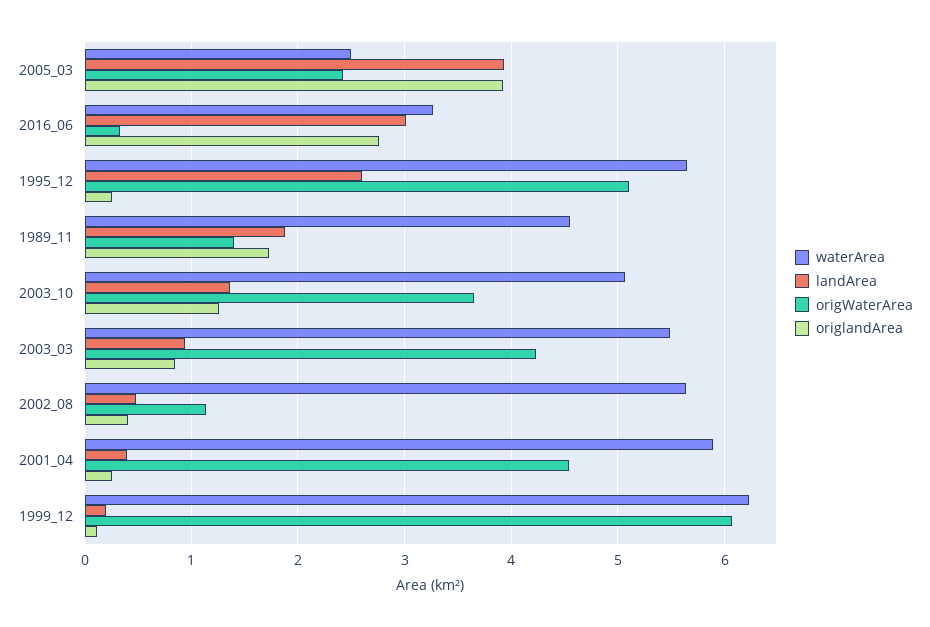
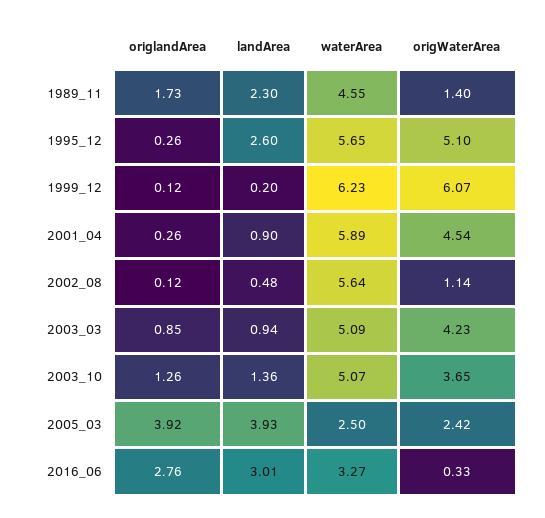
landArea, 1989_11: 1.9 -> 2.3
waterArea, 2003_03: 5.5 -> 5.09
origlandArea, 2002_08: 0.4 -> 0.12
landArea, 2001_04: 0.4 -> 0.9

